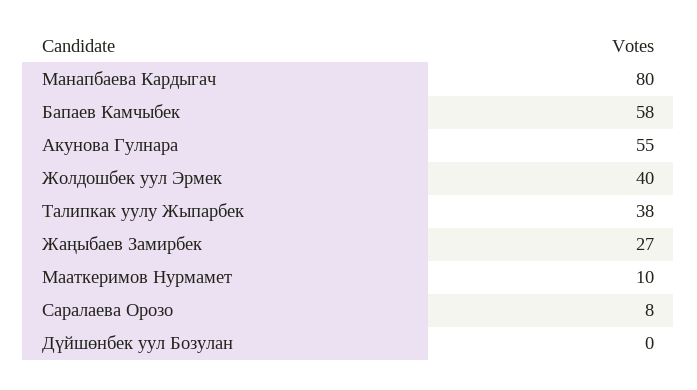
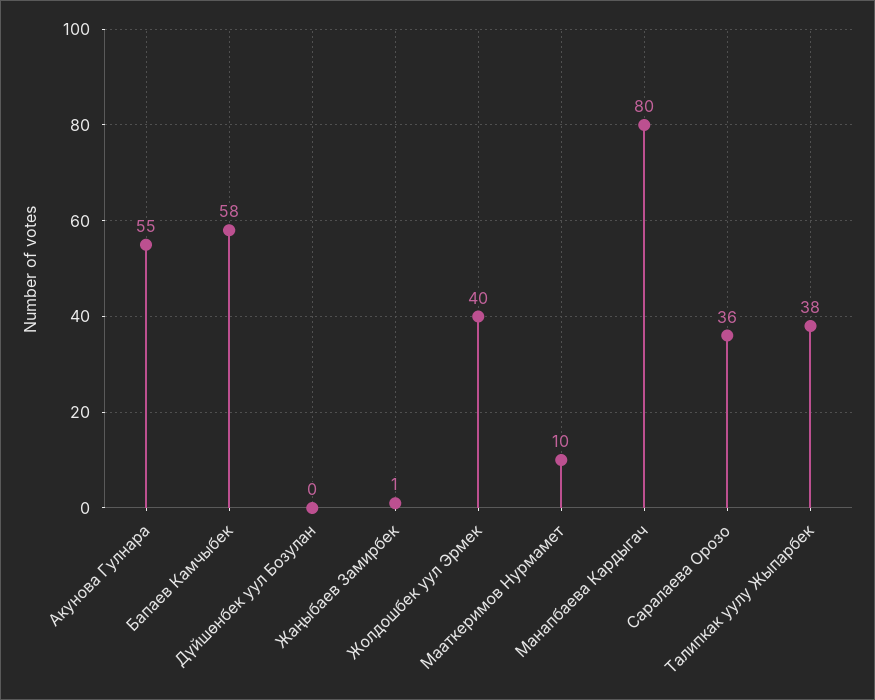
Жаңыбаев Замирбек: 27 -> 1
Саралаева Орозо: 8 -> 36

